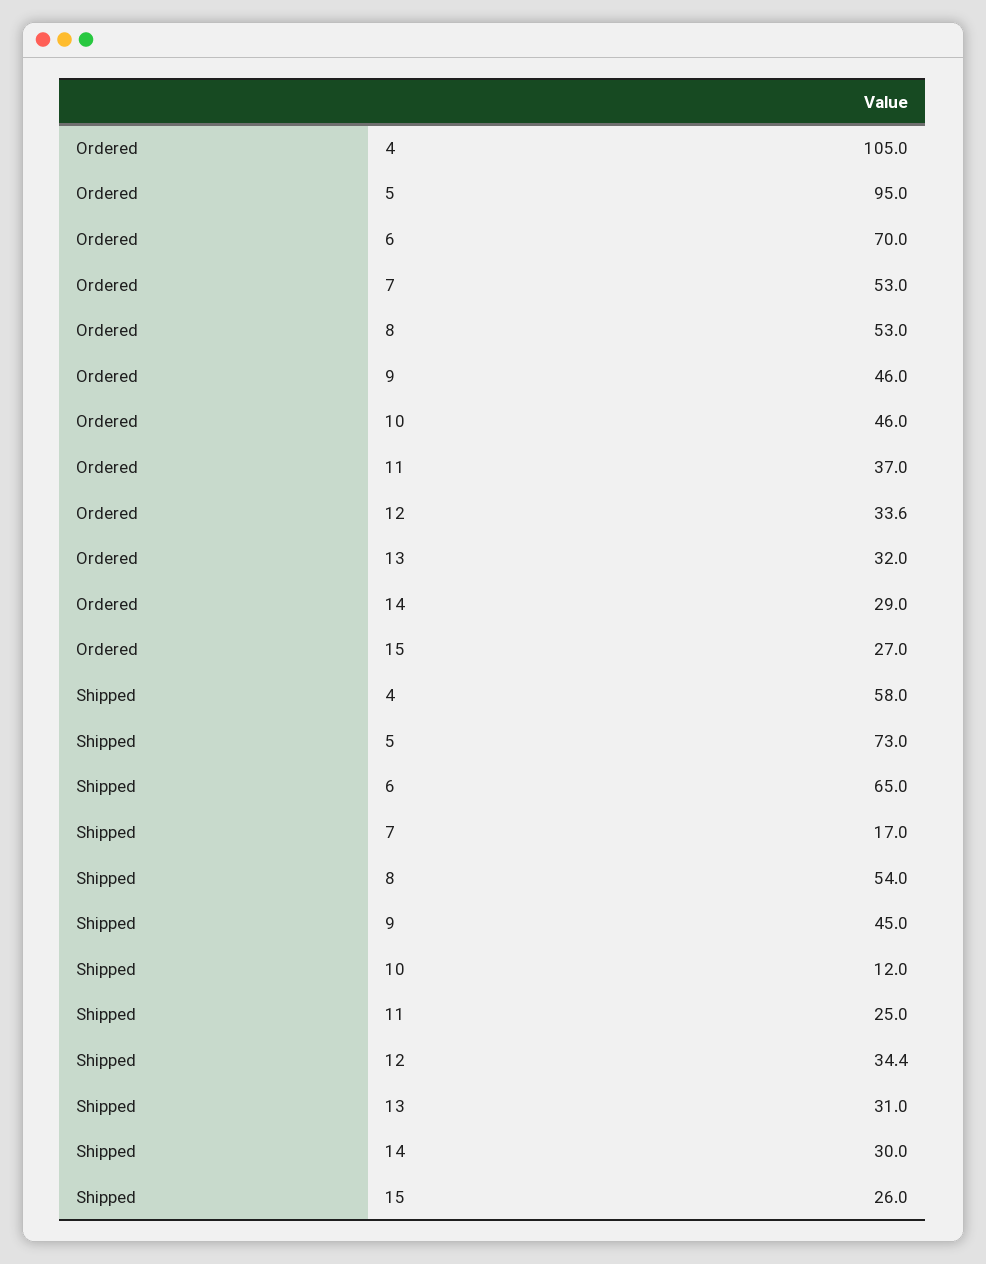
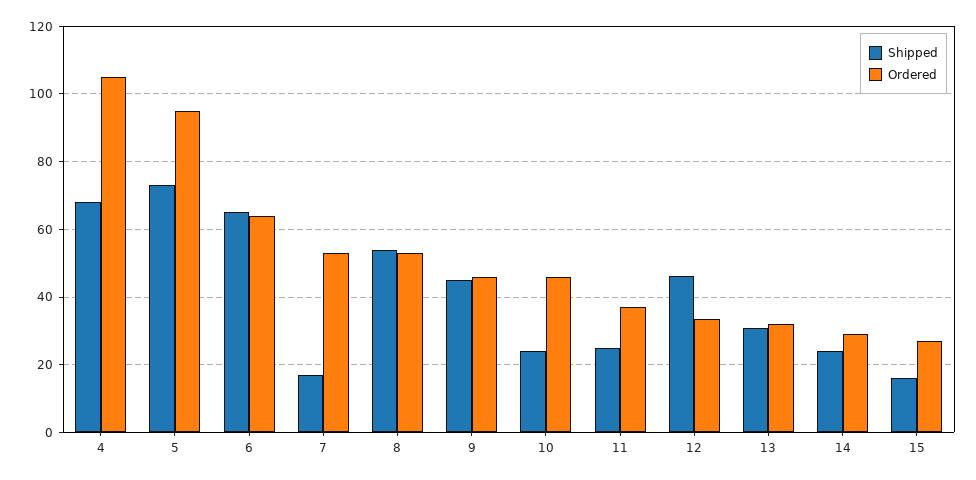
Ordered, 6: 70 -> 64
Shipped, 4: 58 -> 68
Shipped, 10: 12 -> 24
Shipped, 12: 34.4 -> 46
Shipped, 14: 30 -> 24
Shipped, 15: 26 -> 16

